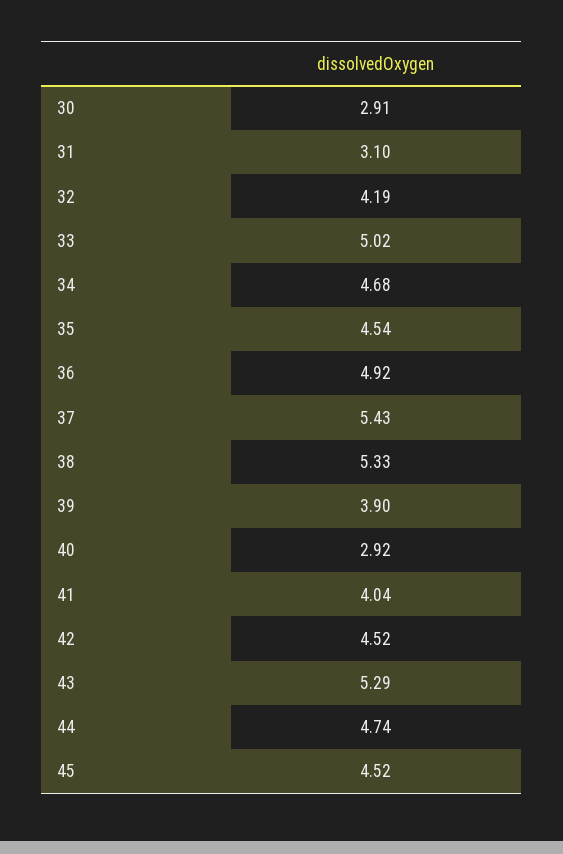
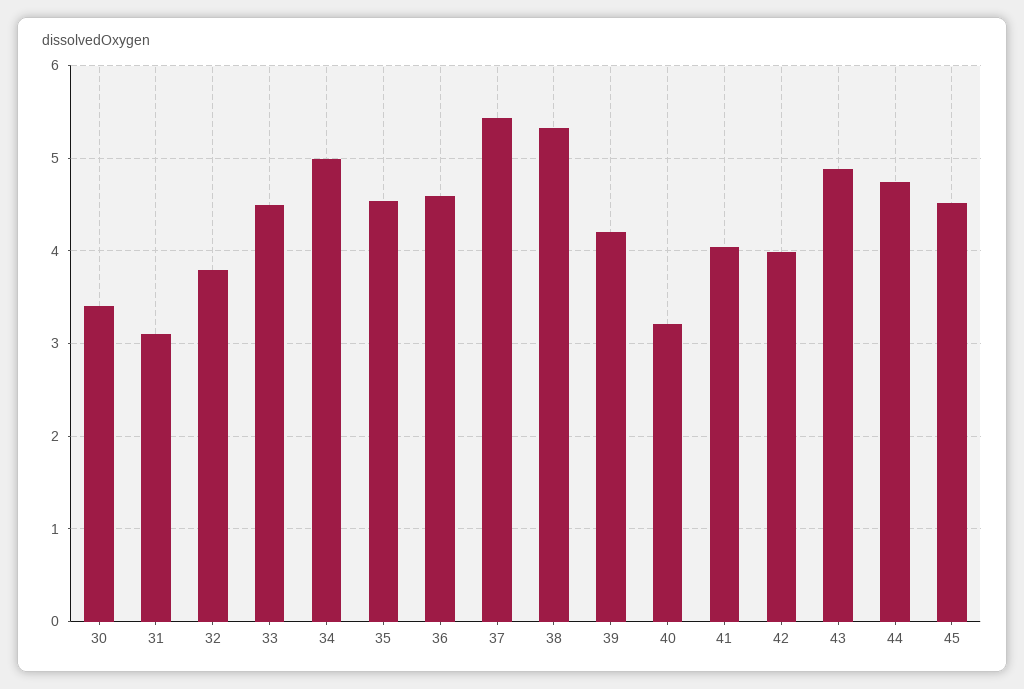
30: 2.91 -> 3.4
32: 4.19 -> 3.8
33: 5.02 -> 4.5
34: 4.68 -> 5
36: 4.92 -> 4.6
39: 3.9 -> 4.2
40: 2.92 -> 3.2
42: 4.52 -> 4
43: 5.29 -> 4.9

